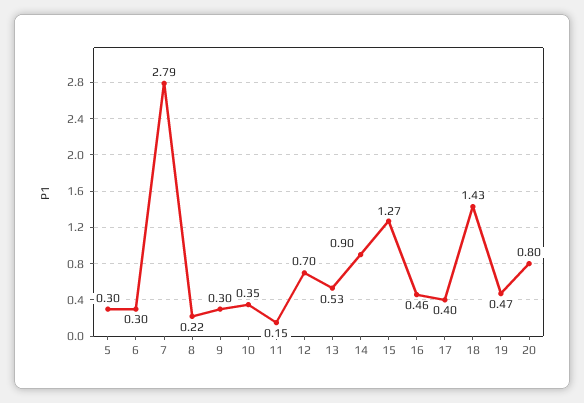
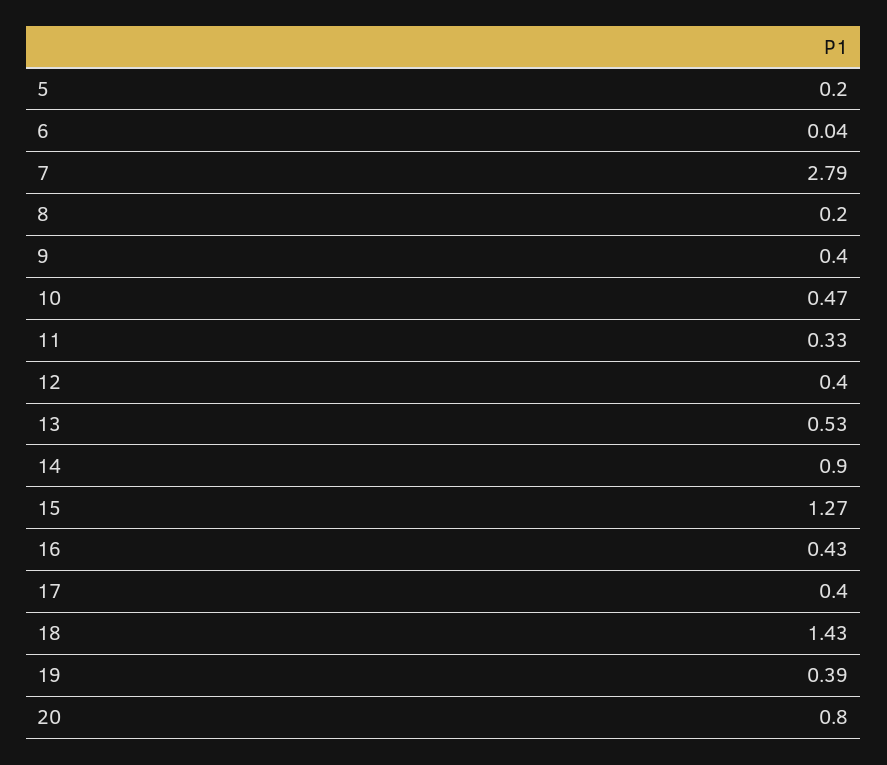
5: 0.3 -> 0.2
6: 0.3 -> 0.04
8: 0.22 -> 0.2
9: 0.3 -> 0.4
10: 0.35 -> 0.47
11: 0.15 -> 0.33
12: 0.7 -> 0.4
16: 0.46 -> 0.43
19: 0.47 -> 0.39

